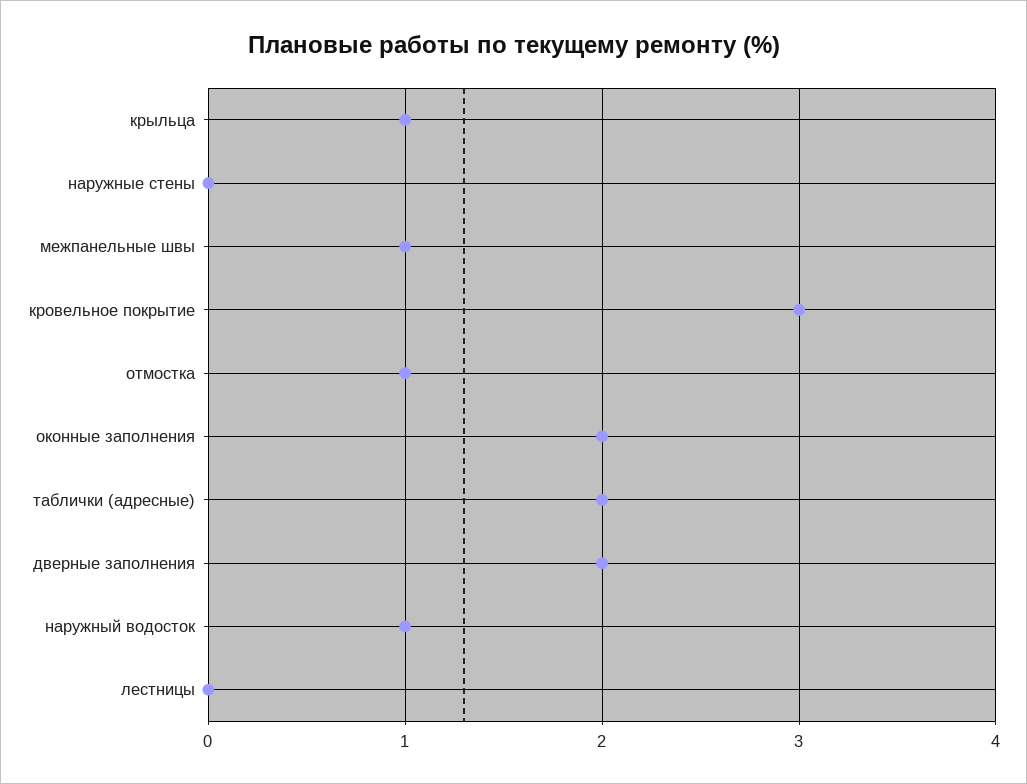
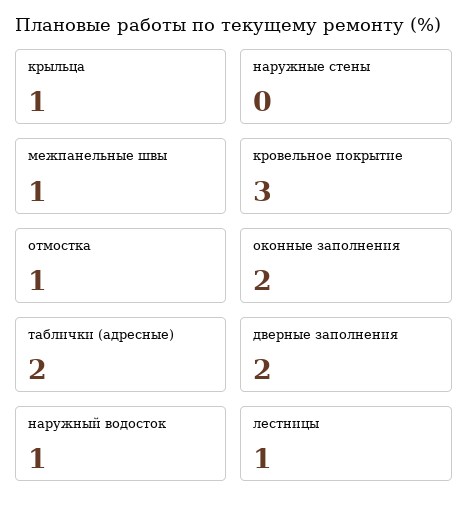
лестницы: 0 -> 1

